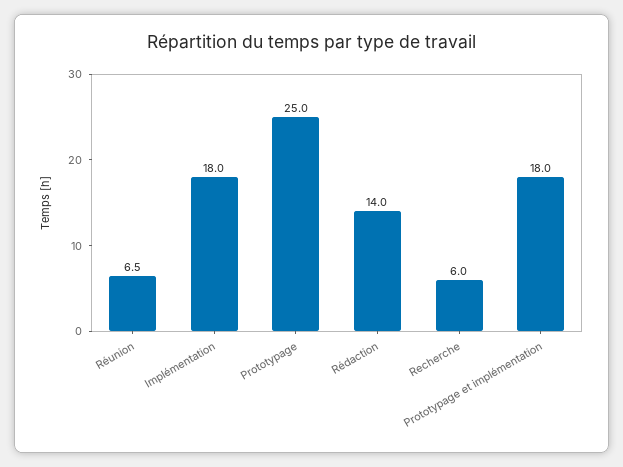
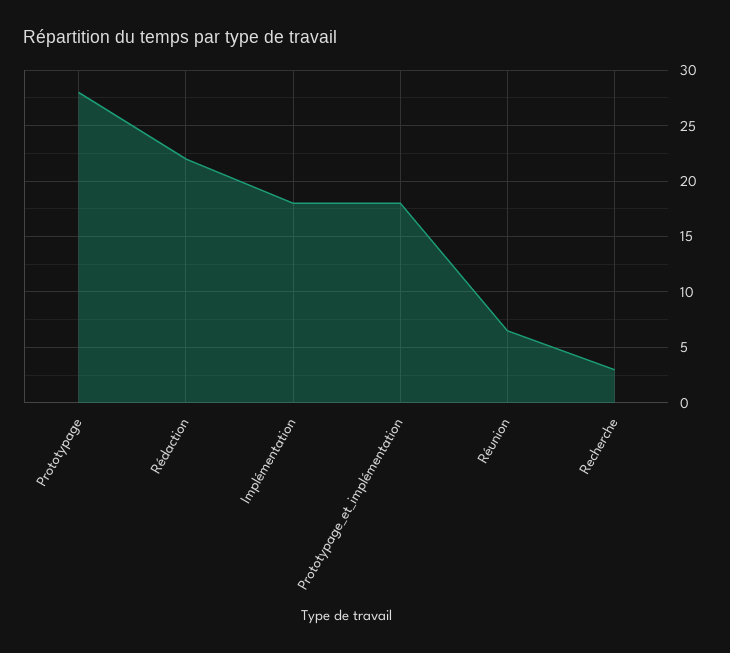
Prototypage: 25 -> 28
Rédaction: 14 -> 22
Recherche: 6 -> 3

